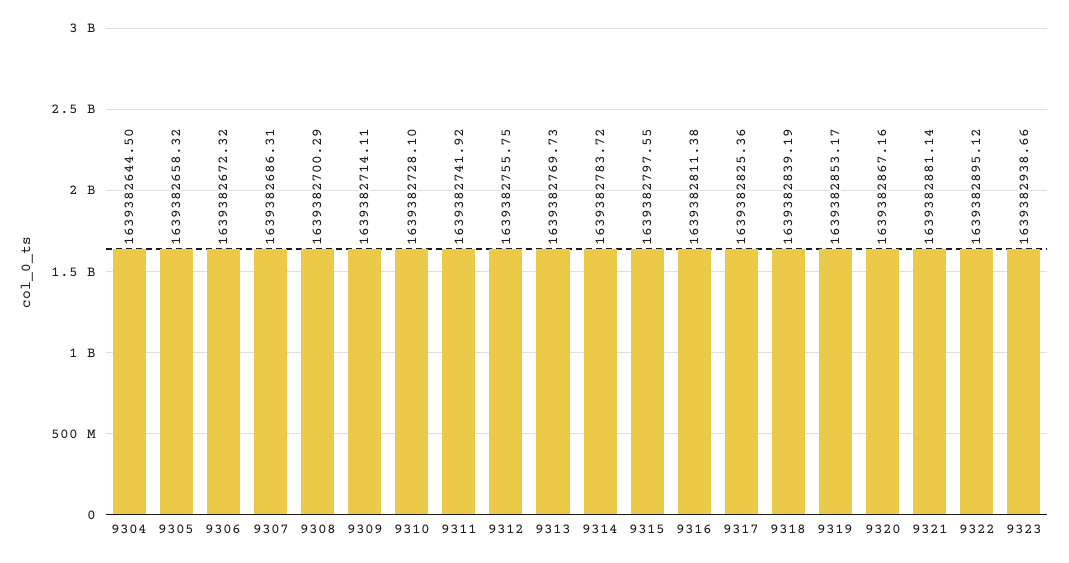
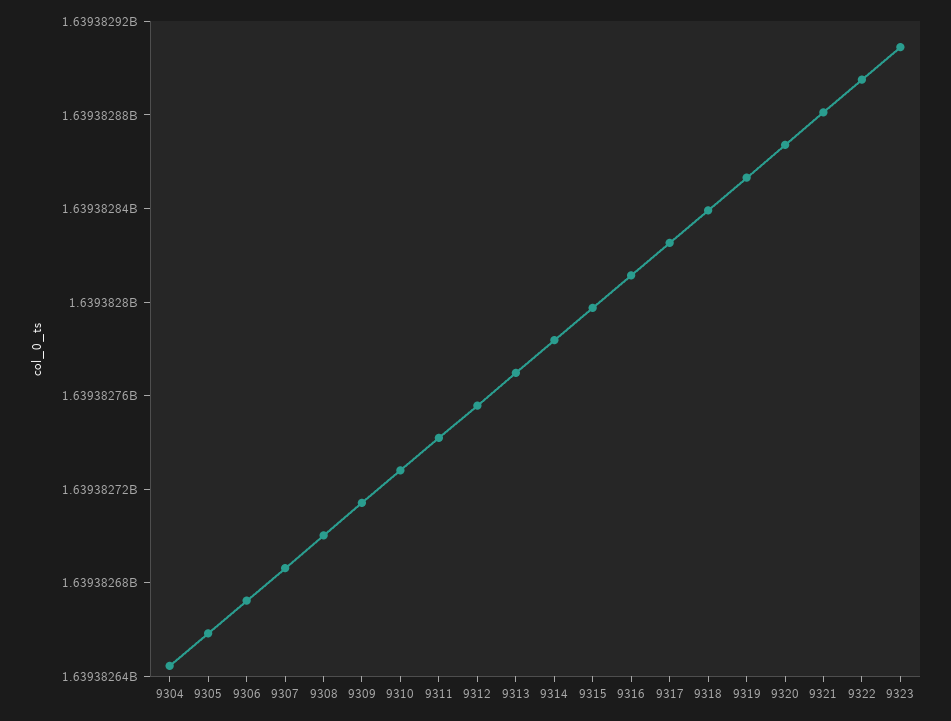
9323: 1639382938.66 -> 1639382910

